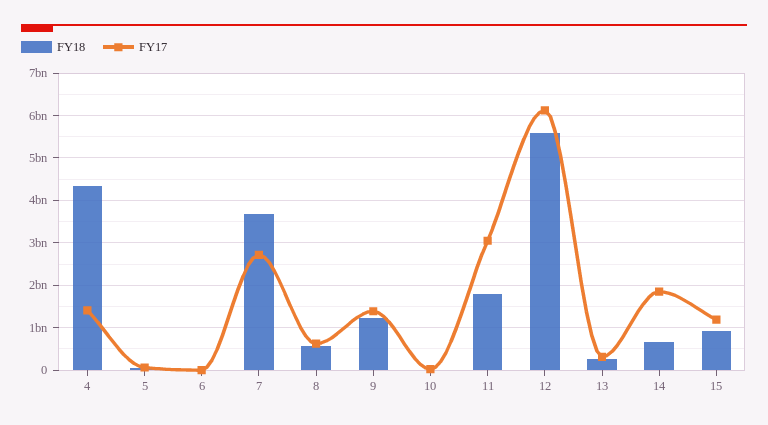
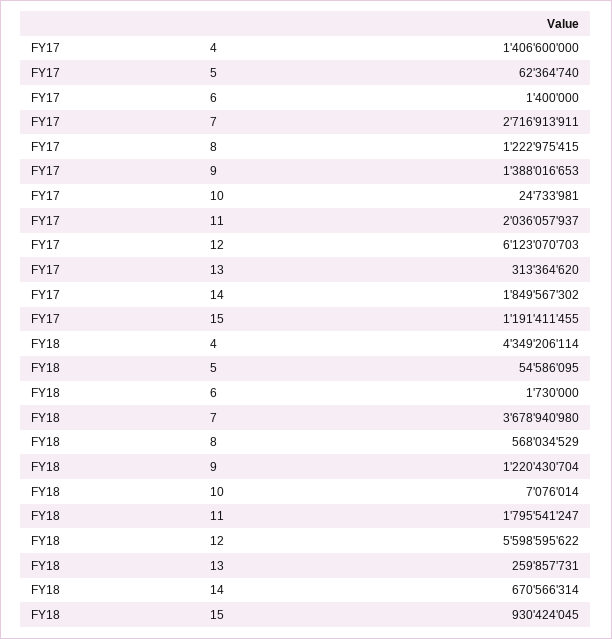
FY17, 8: 600000000 -> 1222975415
FY17, 11: 3000000000 -> 2036057937

